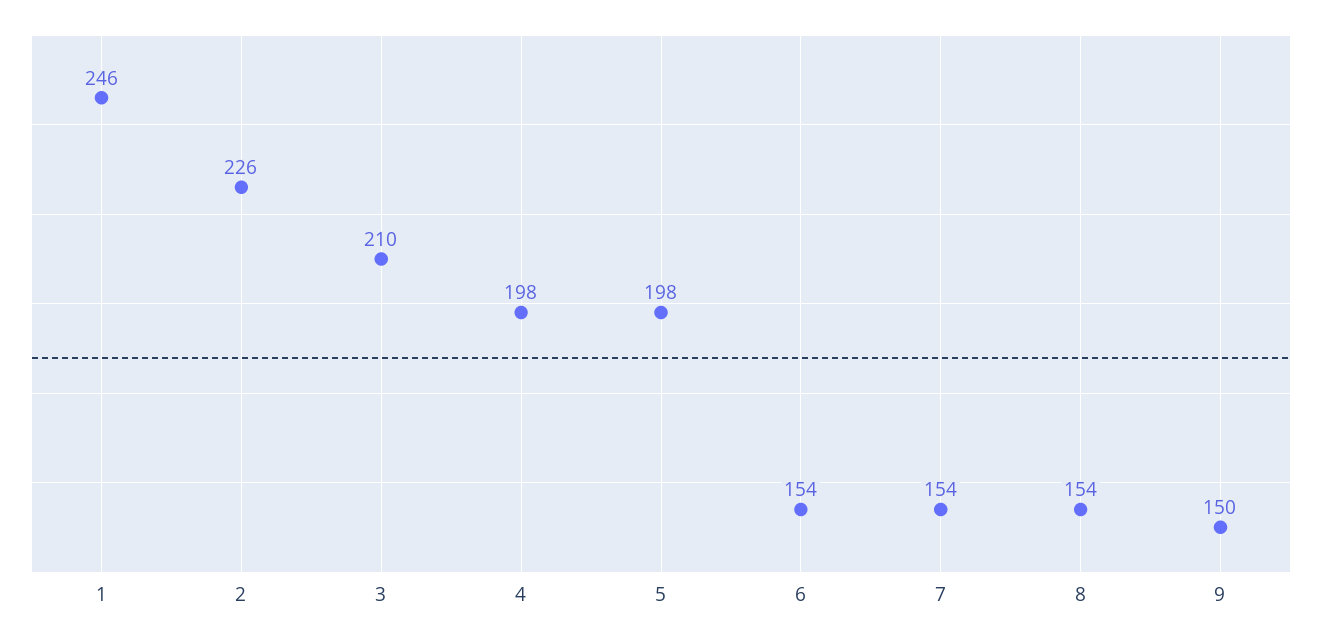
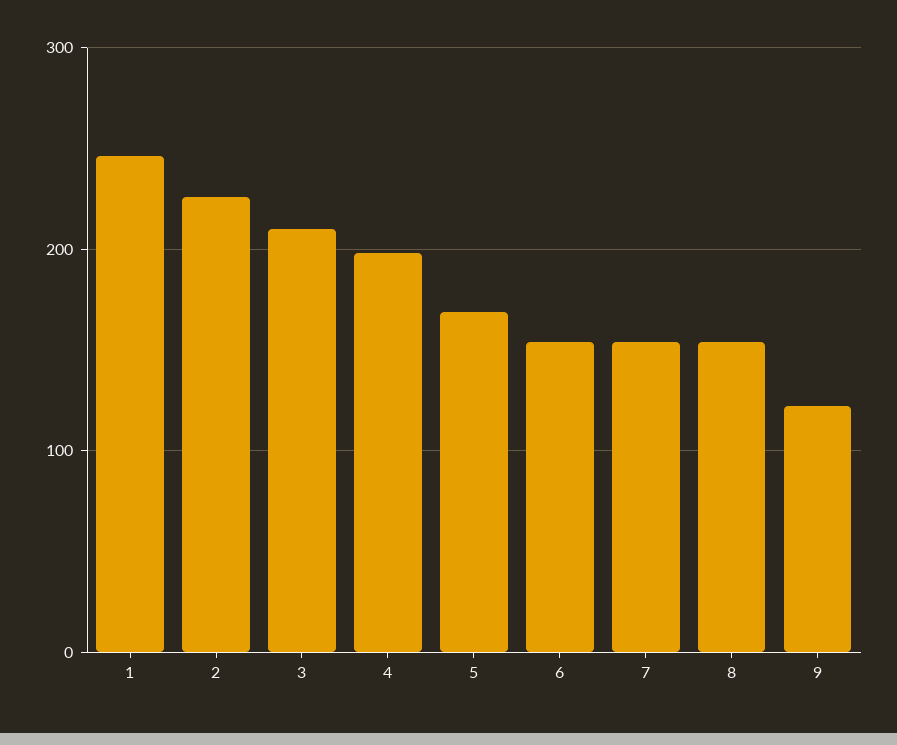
5: 198 -> 170
9: 150 -> 120

